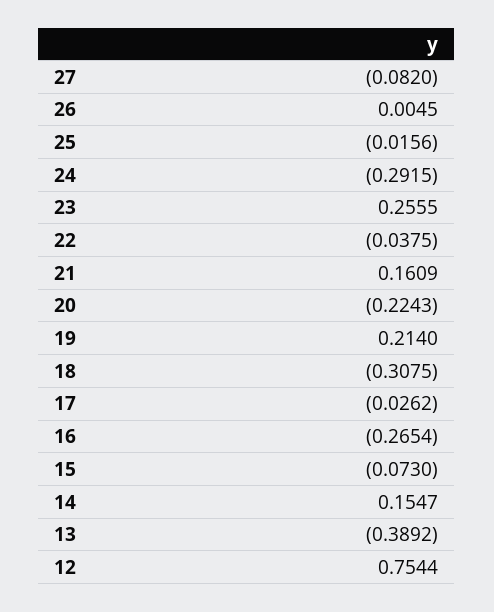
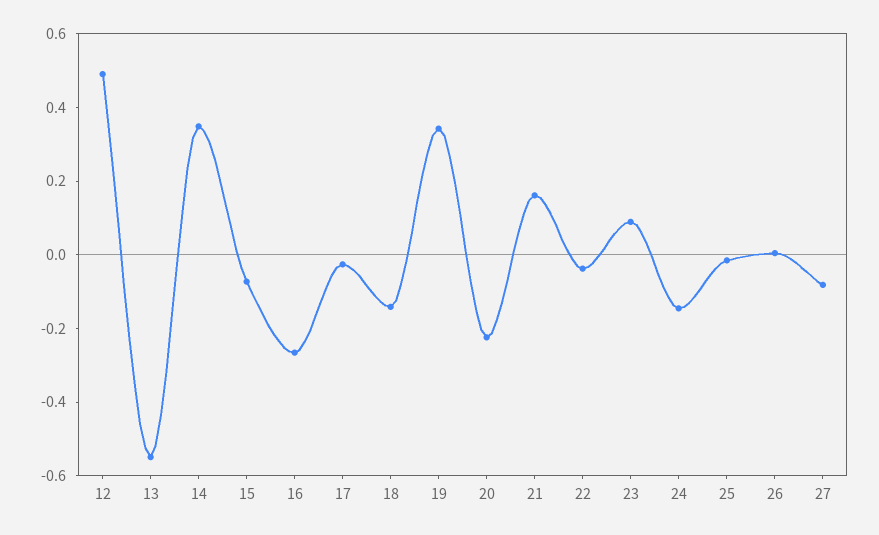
24: -0.2915 -> -0.15
23: 0.2555 -> 0.1
19: 0.214 -> 0.35
18: -0.3075 -> -0.15
14: 0.1547 -> 0.35
13: -0.3892 -> -0.55
12: 0.7544 -> 0.5

